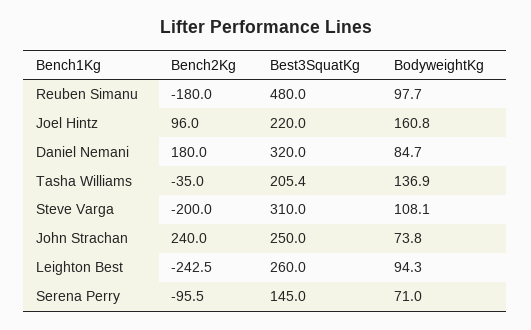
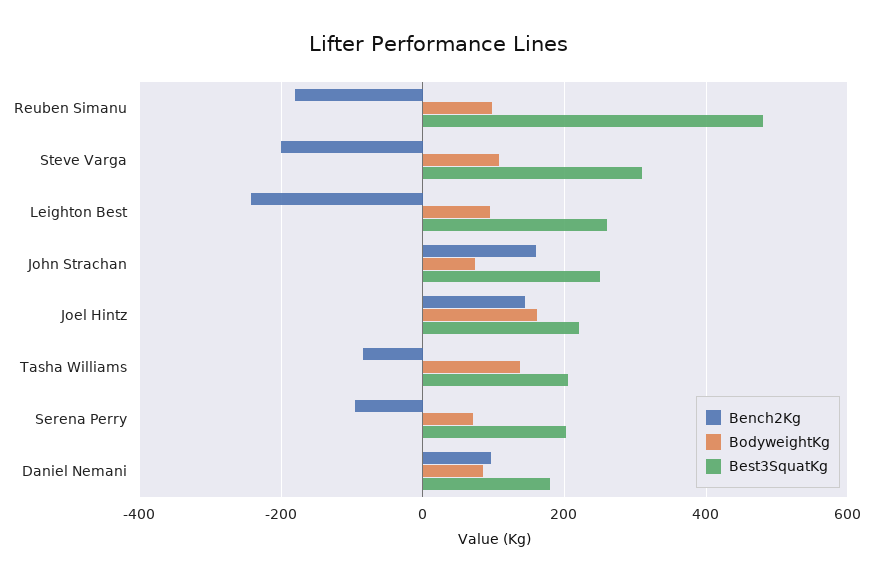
Bench2Kg, Joel Hintz: 96 -> 140
Bench2Kg, Daniel Nemani: 180 -> 100
Best3SquatKg, Daniel Nemani: 320 -> 180
Bench2Kg, Tasha Williams: -35 -> -80
Bench2Kg, John Strachan: 240 -> 160
Best3SquatKg, Serena Perry: 145 -> 200

